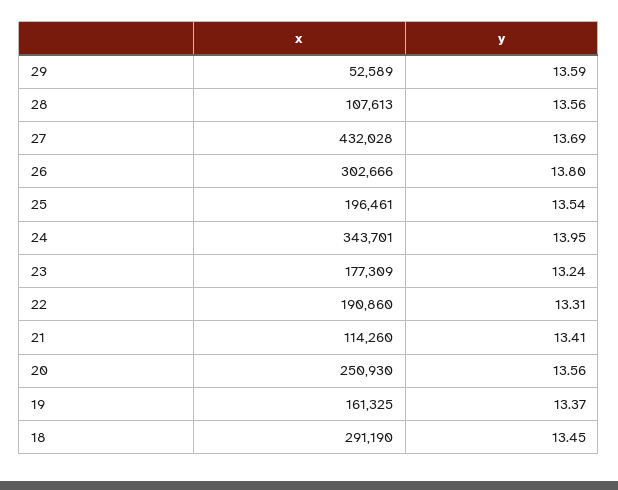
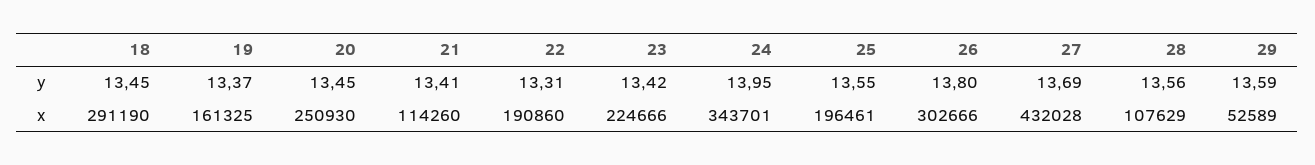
x, 28: 107613 -> 107629
y, 25: 13.54 -> 13.55
x, 23: 177309 -> 224666
y, 23: 13.24 -> 13.42
y, 20: 13.56 -> 13.45

